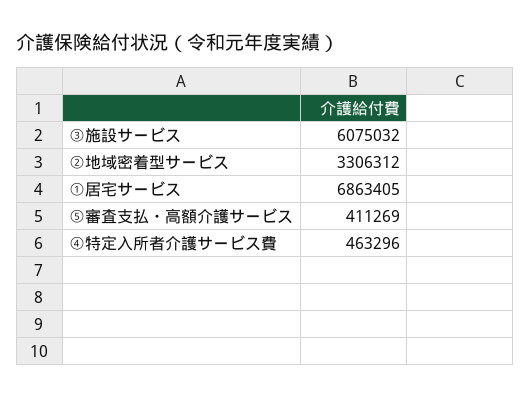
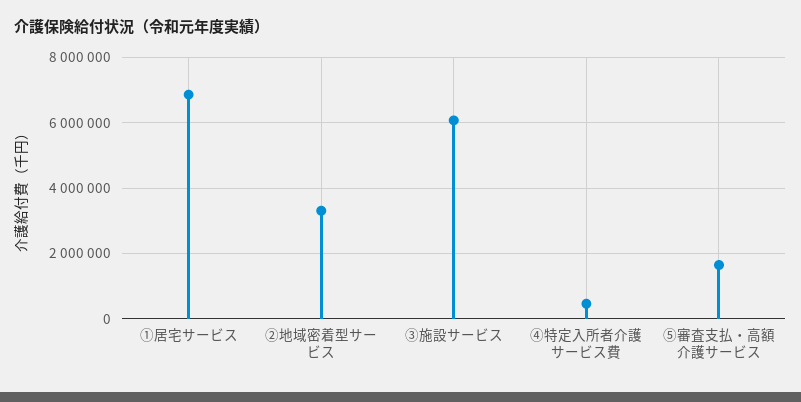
⑤審査支払・高額介護サービス: 411269 -> 1600000

